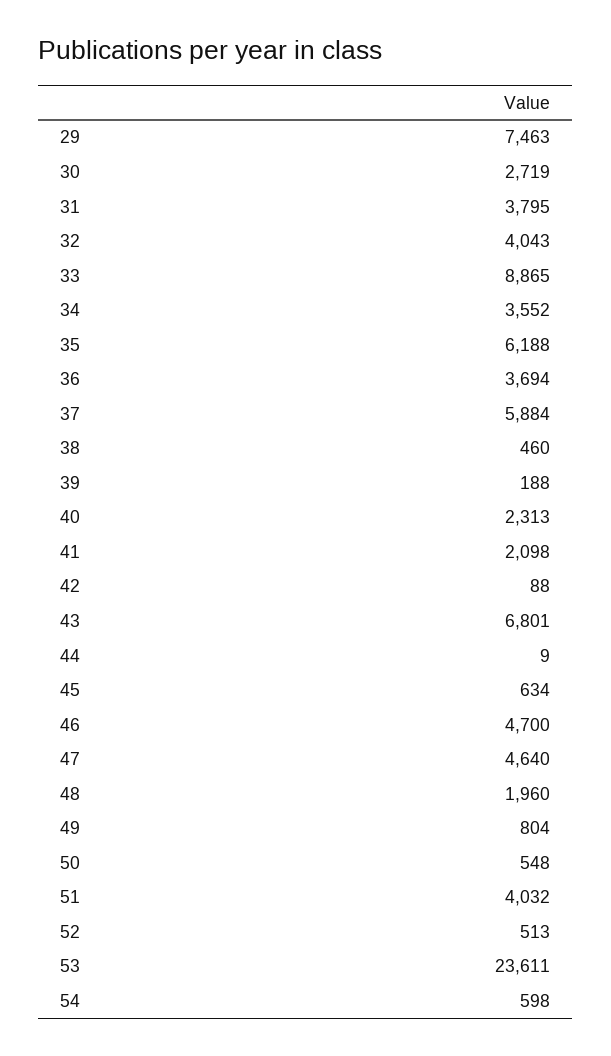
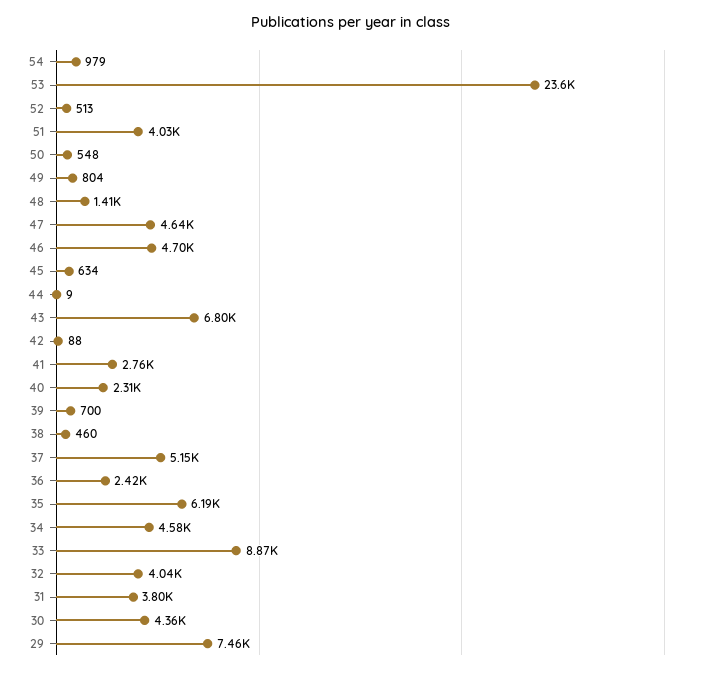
30: 2719 -> 4360
34: 3552 -> 4580
36: 3694 -> 2420
37: 5884 -> 5150
39: 188 -> 700
41: 2098 -> 2760
48: 1960 -> 1410
54: 598 -> 979

